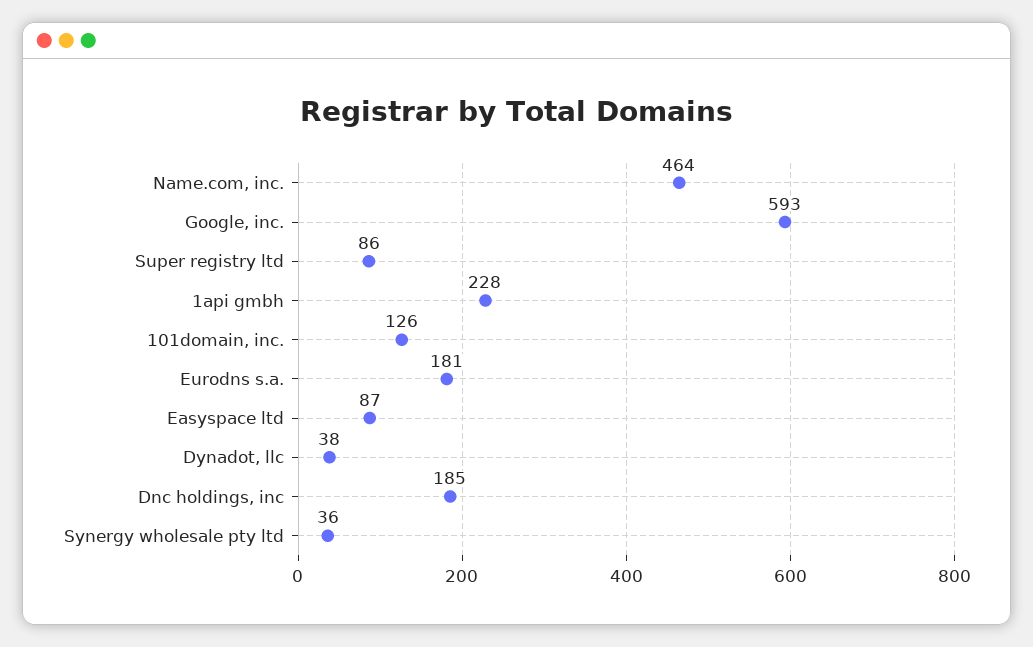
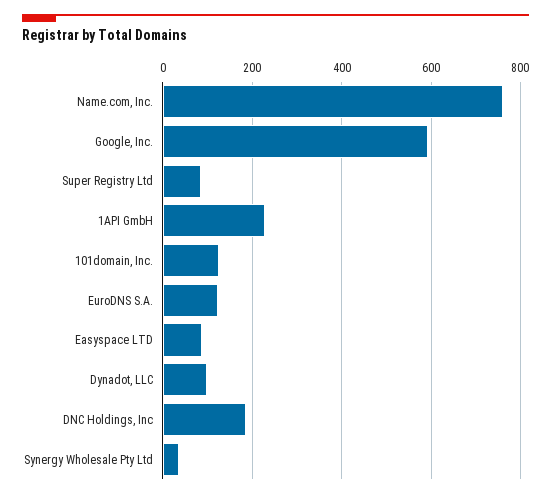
Name.com, inc.: 464 -> 760
Eurodns s.a.: 181 -> 120
Dynadot, llc: 38 -> 100

